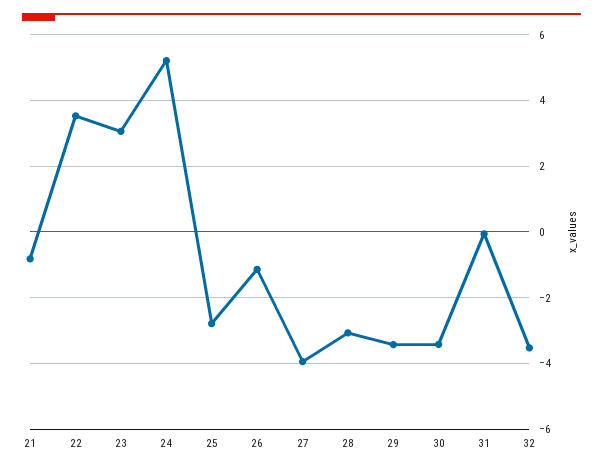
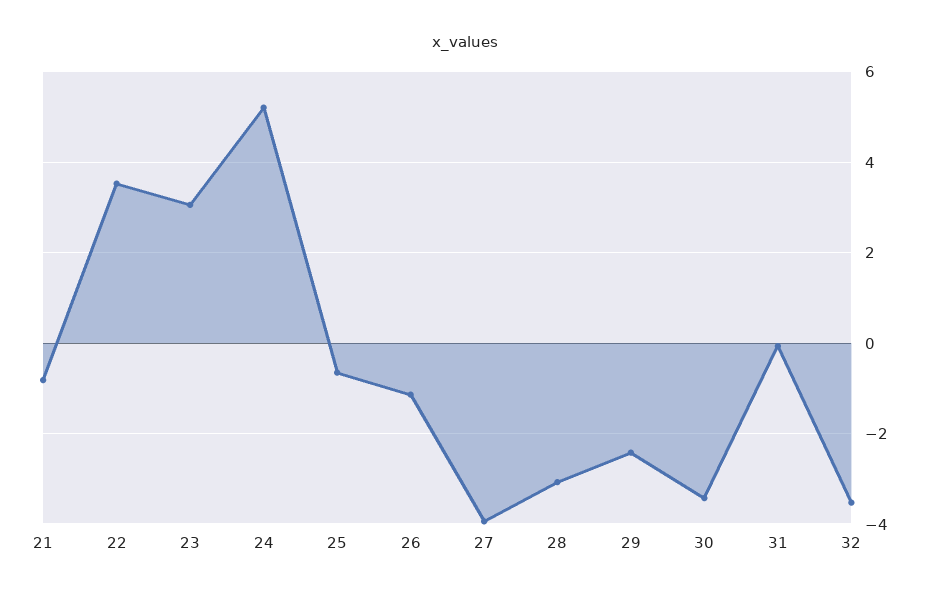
25: -2.8 -> -0.6
29: -3.4 -> -2.4

